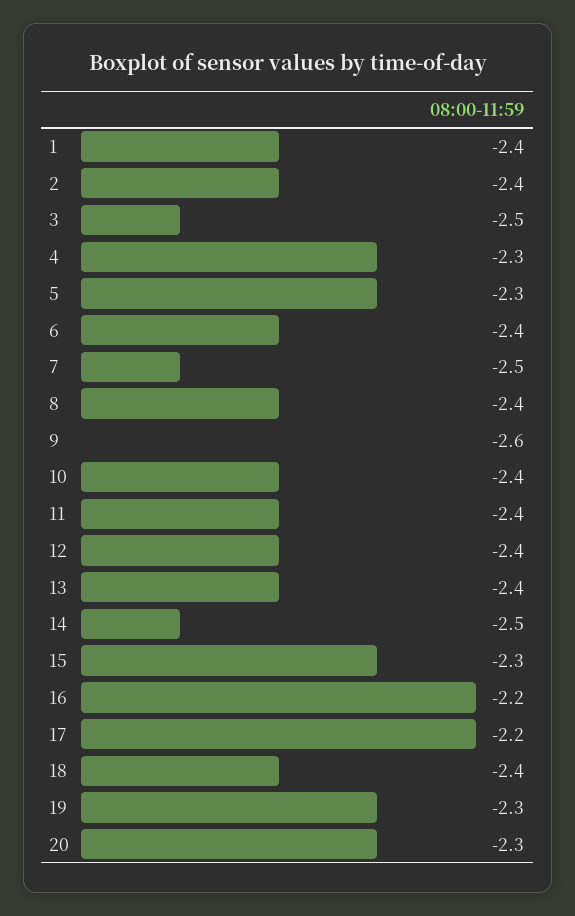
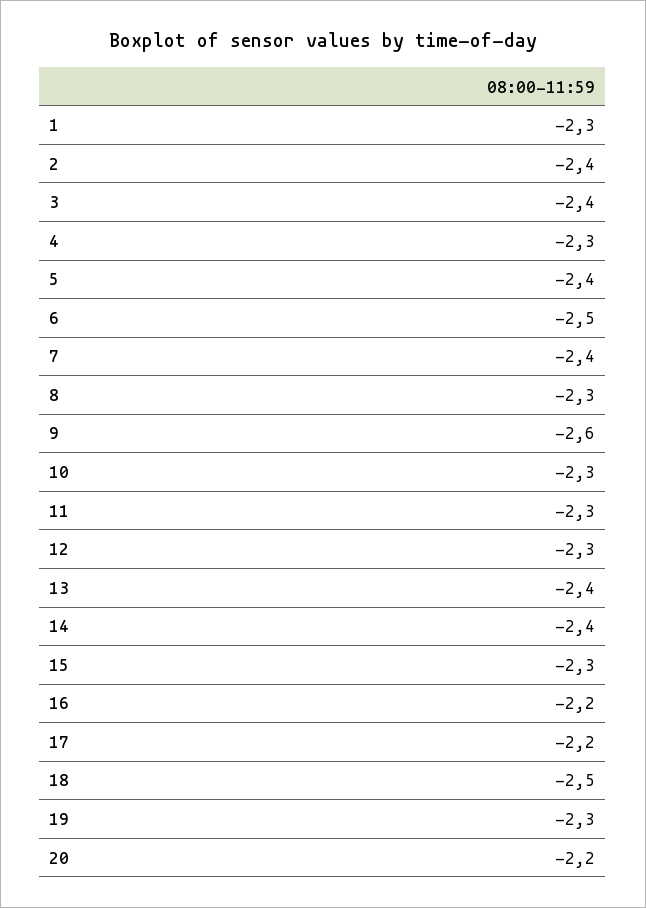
1: -2.4 -> -2.3
3: -2.5 -> -2.4
5: -2.3 -> -2.4
6: -2.4 -> -2.5
7: -2.5 -> -2.4
8: -2.4 -> -2.3
10: -2.4 -> -2.3
11: -2.4 -> -2.3
12: -2.4 -> -2.3
14: -2.5 -> -2.4
18: -2.4 -> -2.5
20: -2.3 -> -2.2

